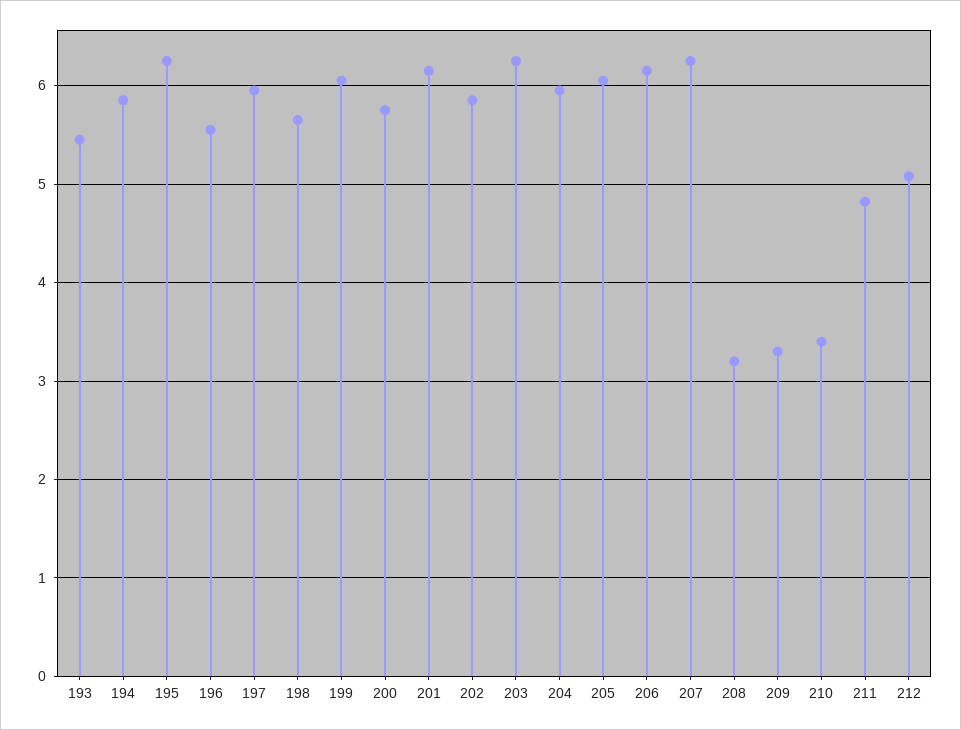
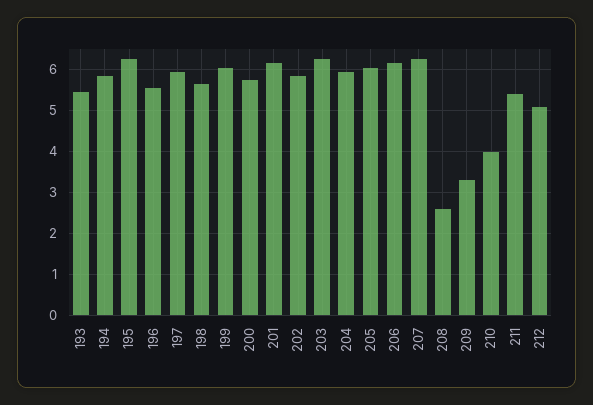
208: 3.2 -> 2.6
210: 3.4 -> 4
211: 4.8 -> 5.4

